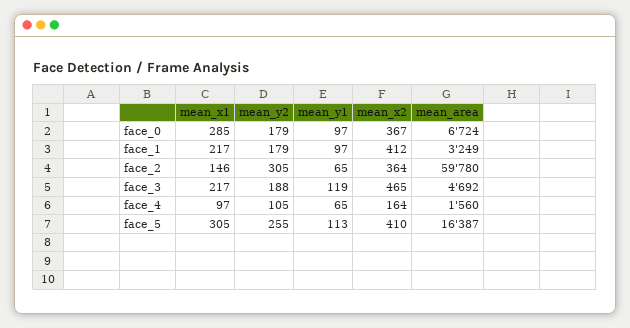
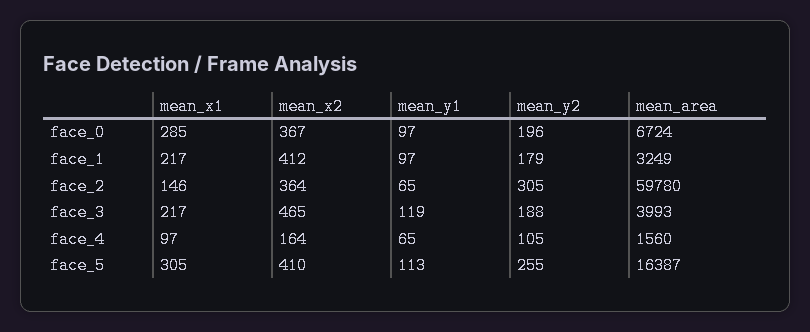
mean_y2, face_0: 179 -> 196
mean_area, face_3: 4692 -> 3993

